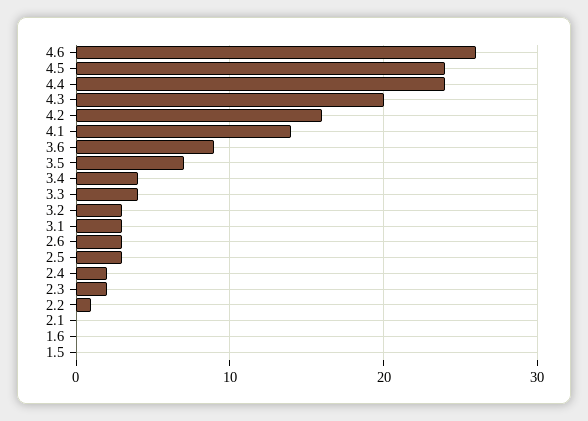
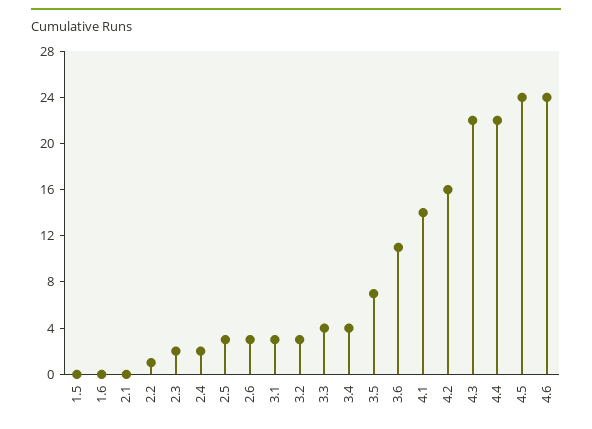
4.6: 26 -> 24
4.4: 24 -> 22
4.3: 20 -> 22
3.6: 9 -> 11

